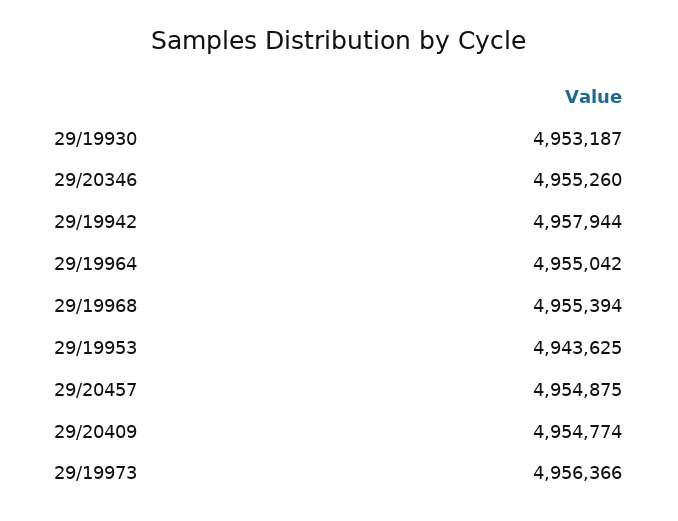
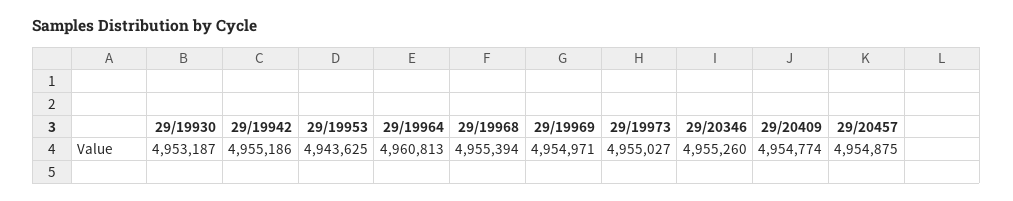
29/19942: 4957944 -> 4955186
29/19964: 4955042 -> 4960813
29/19973: 4956366 -> 4955027
29/19969: none -> 4954971

